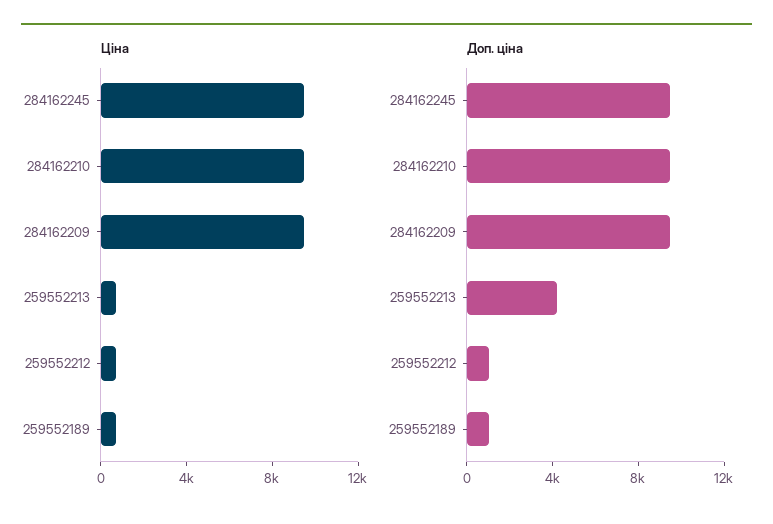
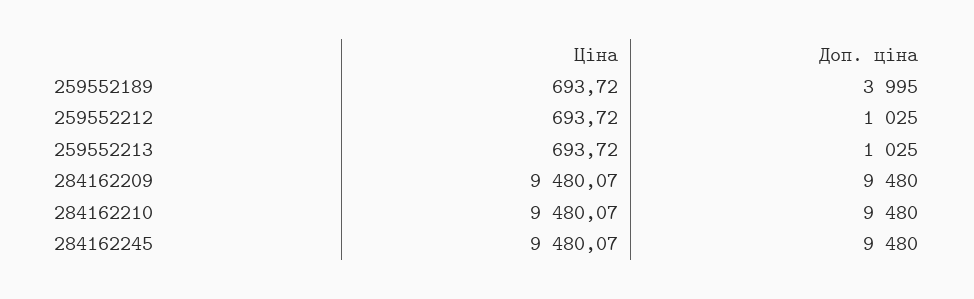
Доп. ціна, 259552213: 4000 -> 1025
Доп. ціна, 259552189: 1000 -> 3995

